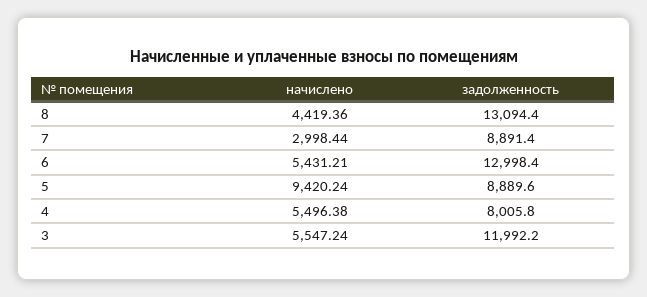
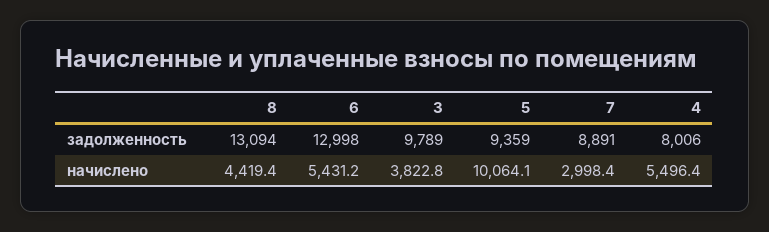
начислено, 5: 9420.24 -> 10064.1
задолженность, 5: 8889.6 -> 9359
начислено, 3: 5547.24 -> 3822.8
задолженность, 3: 11992.2 -> 9789

